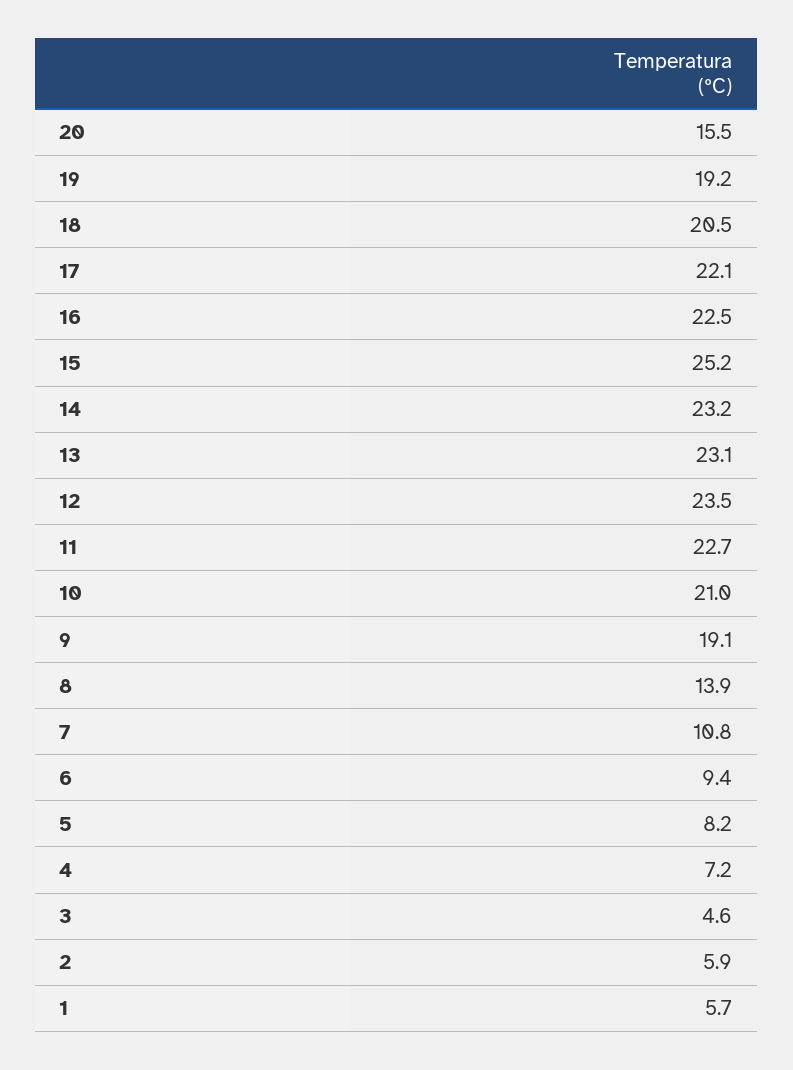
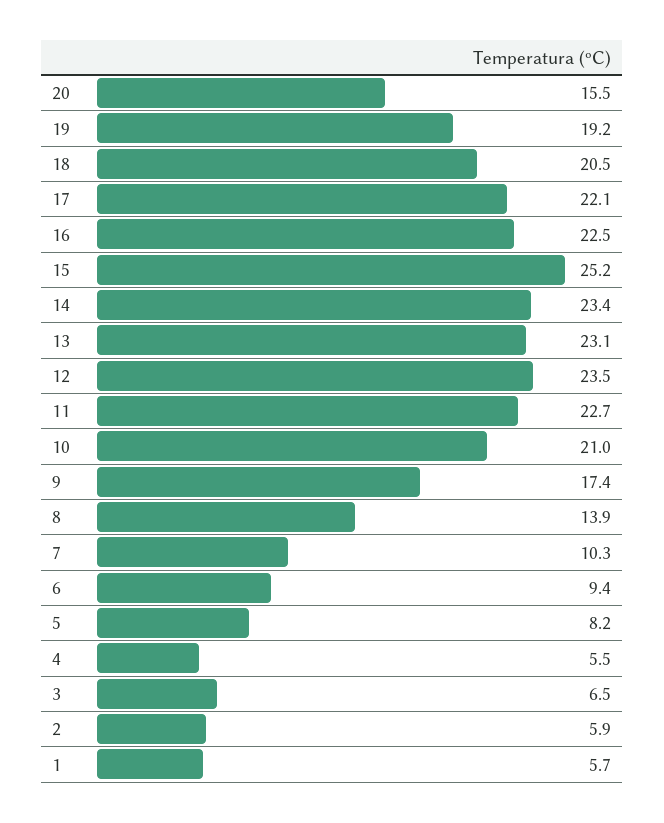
14: 23.2 -> 23.4
9: 19.1 -> 17.4
7: 10.8 -> 10.3
4: 7.2 -> 5.5
3: 4.6 -> 6.5

